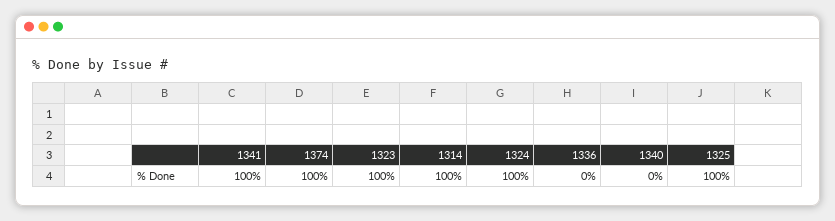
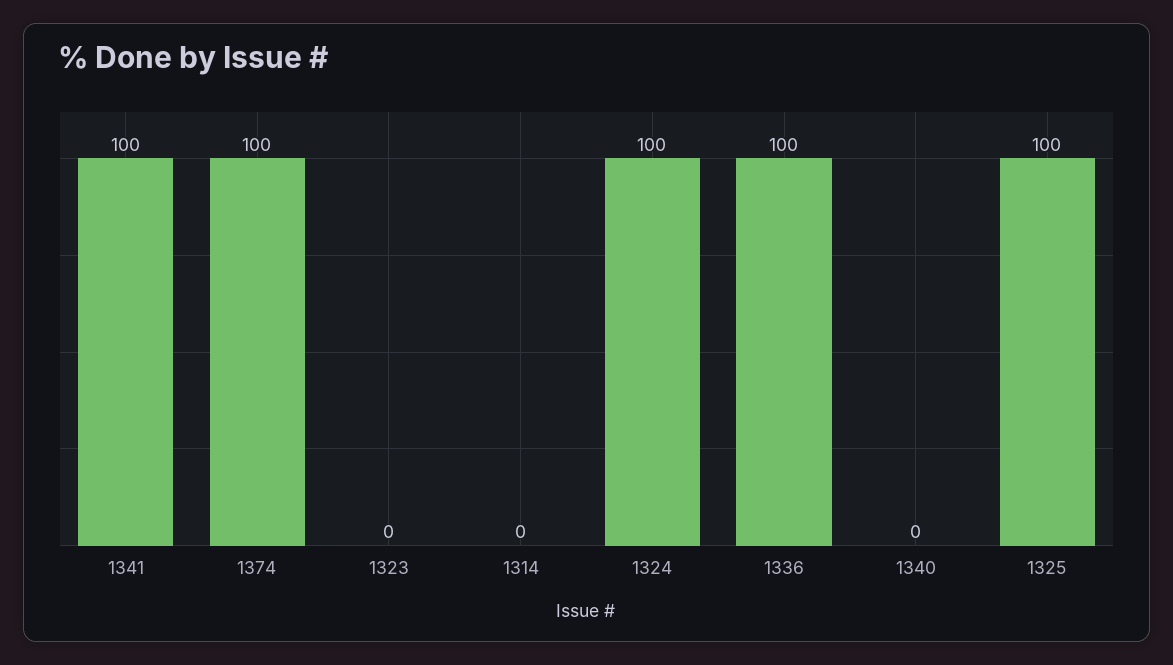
1323: 100 -> 0
1314: 100 -> 0
1336: 0 -> 100

